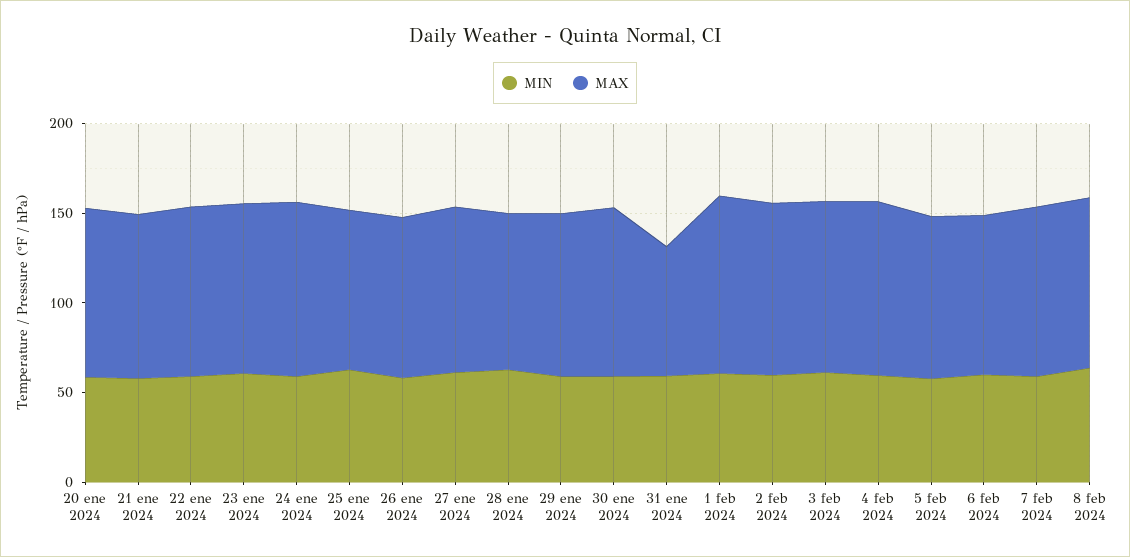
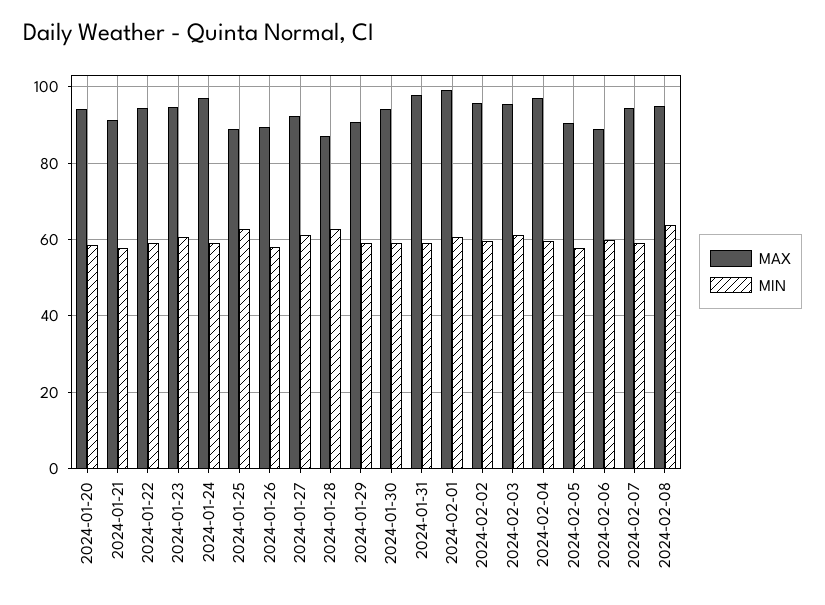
MAX, 31 ene 2024: 70 -> 98

